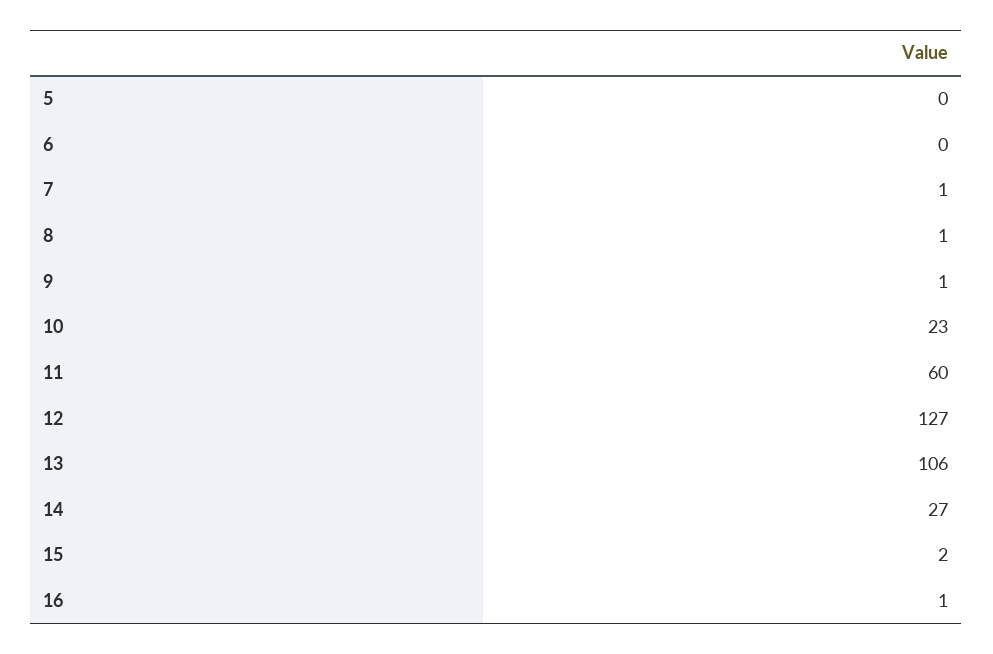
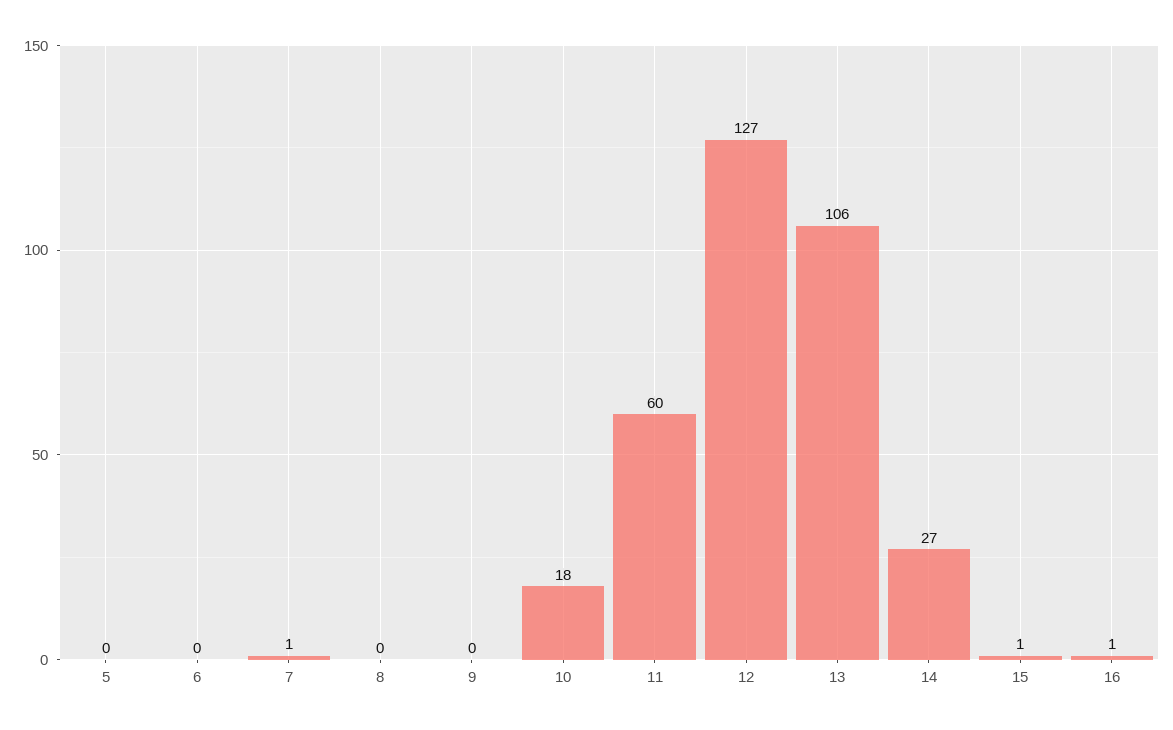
8: 1 -> 0
9: 1 -> 0
10: 23 -> 18
15: 2 -> 1

